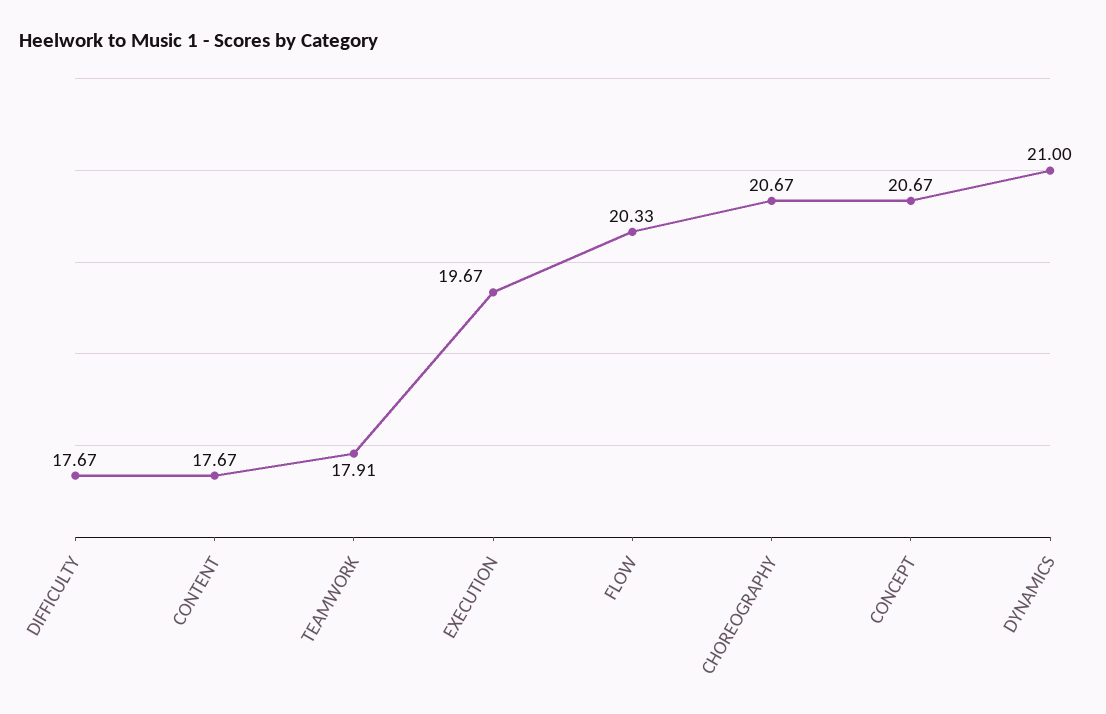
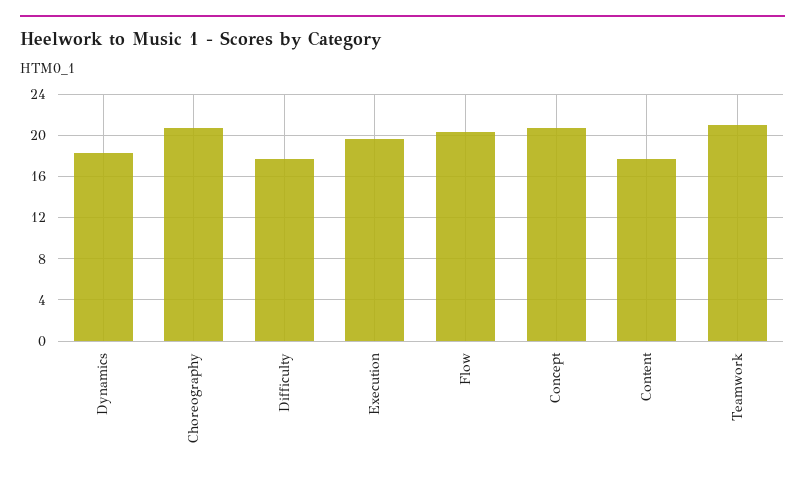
TEAMWORK: 17.91 -> 21
DYNAMICS: 21 -> 18

